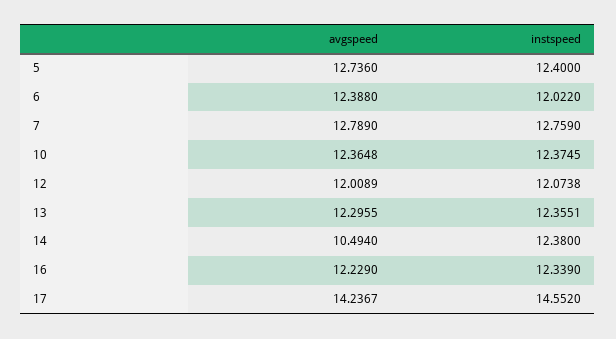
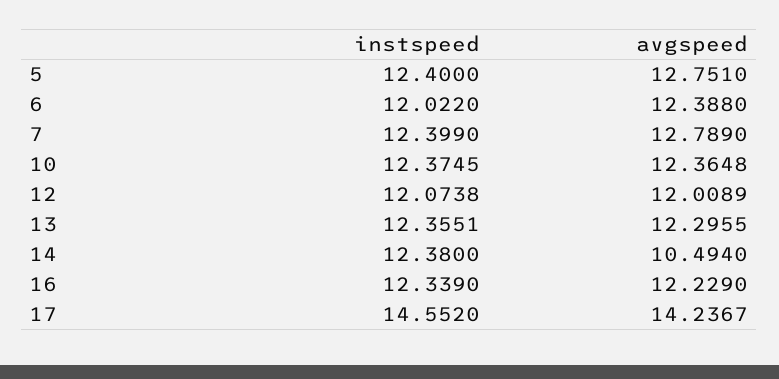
avgspeed, 5: 12.736 -> 12.751
instspeed, 7: 12.759 -> 12.399

